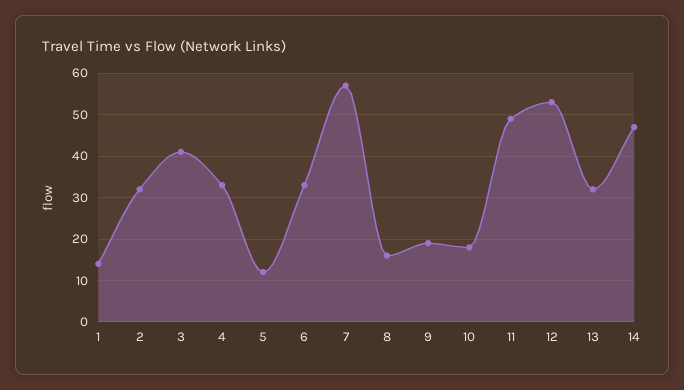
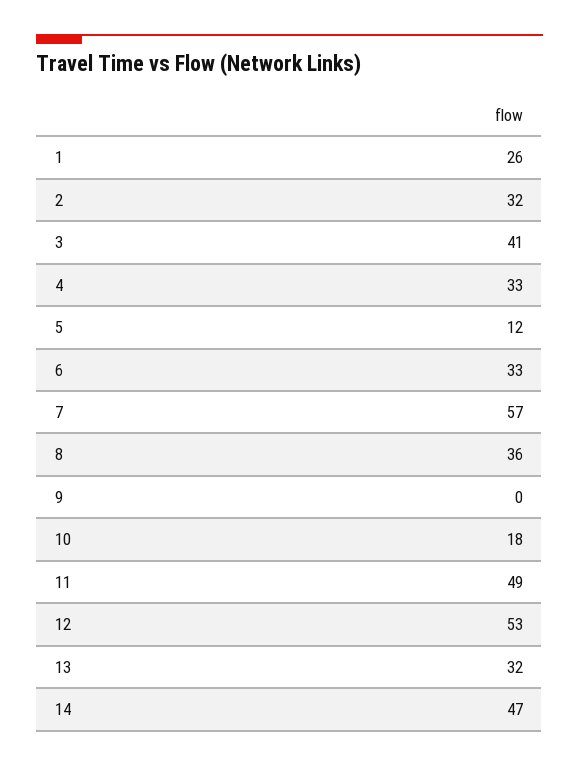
1: 15 -> 26
8: 15 -> 36
9: 20 -> 0

